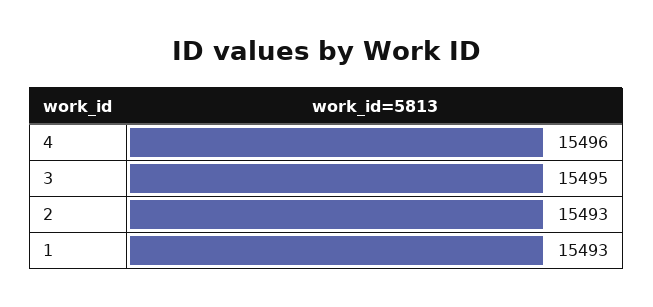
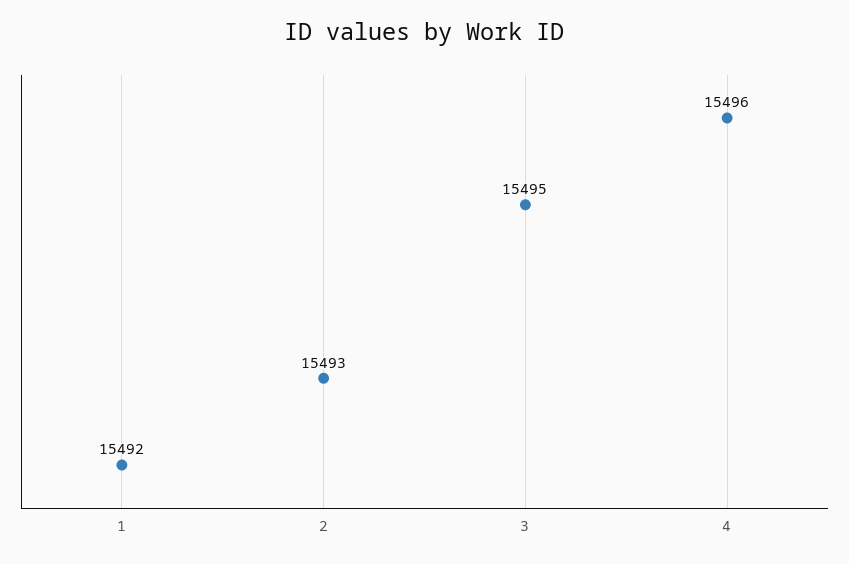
1: 15493 -> 15492

